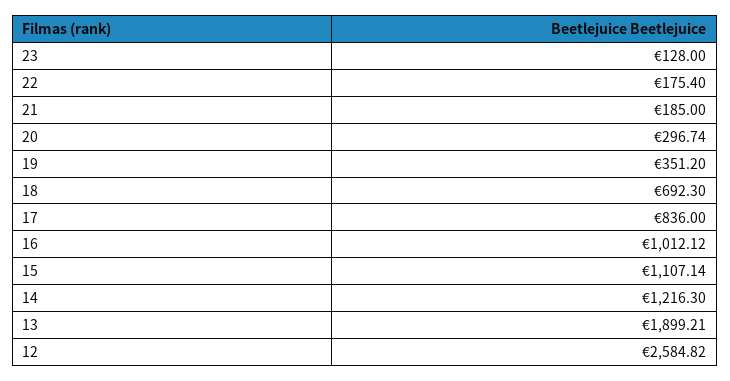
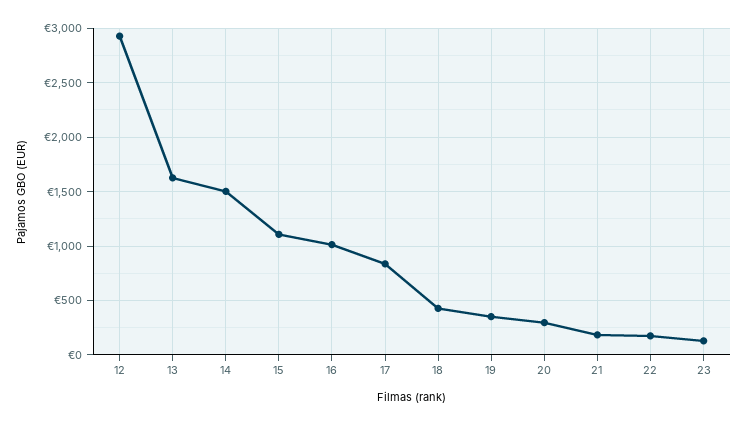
18: 692.3 -> 400
14: 1216.3 -> 1500
13: 1899.21 -> 1600
12: 2584.82 -> 2900

